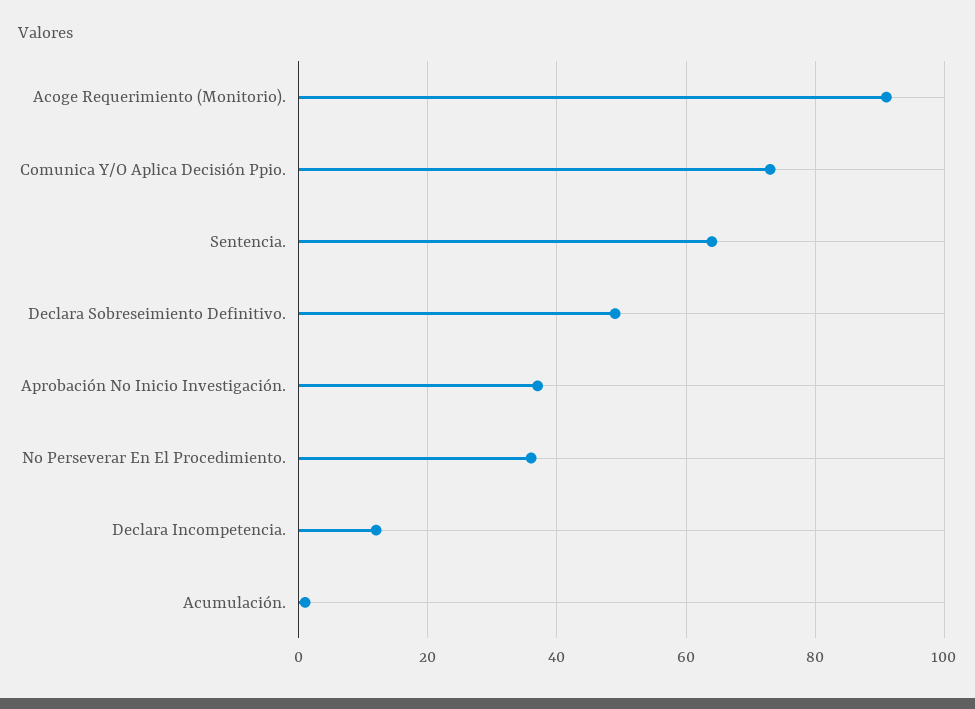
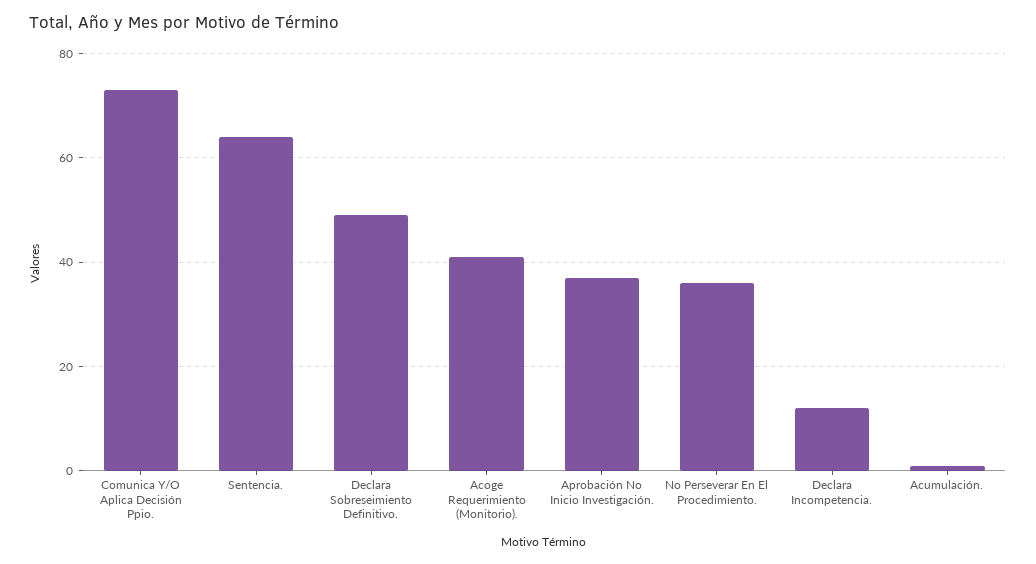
Acoge Requerimiento (Monitorio).: 90 -> 40

